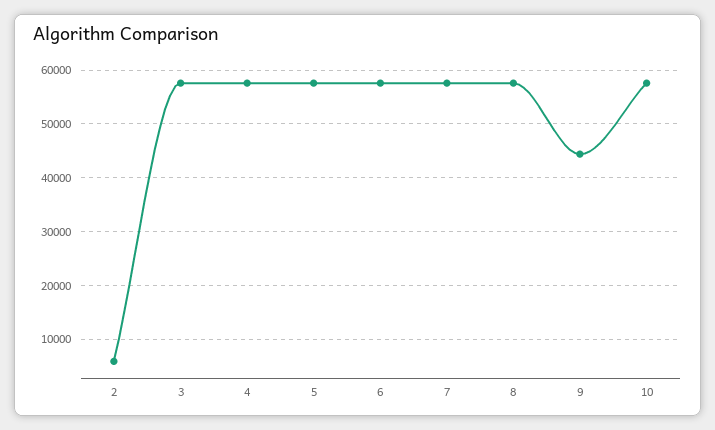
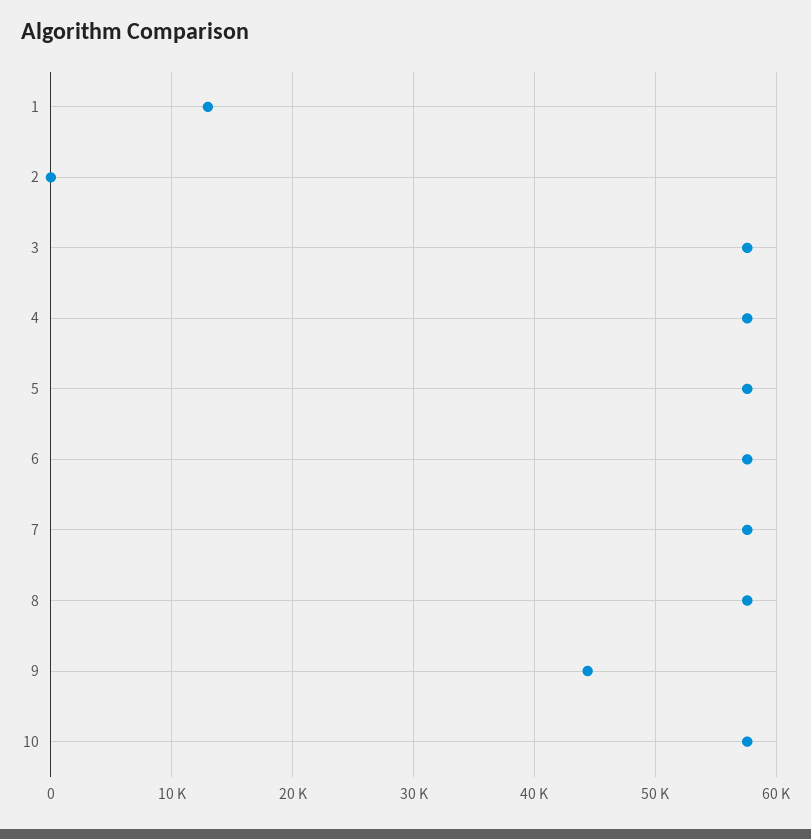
2: 6000 -> 0
1: none -> 13000

